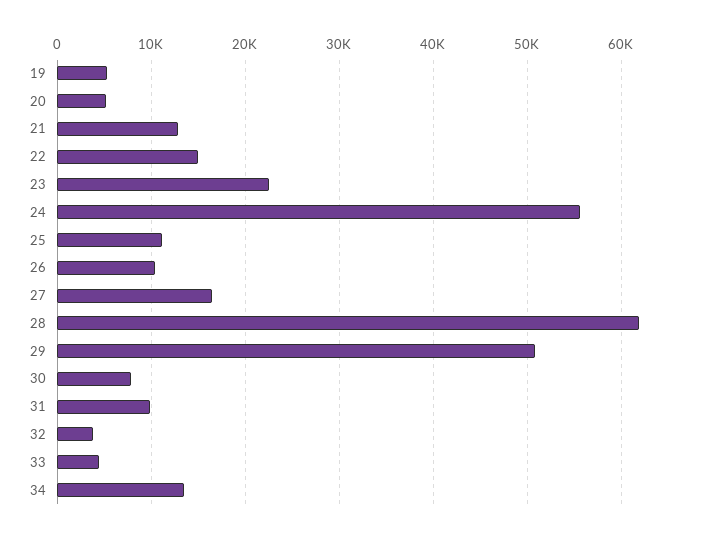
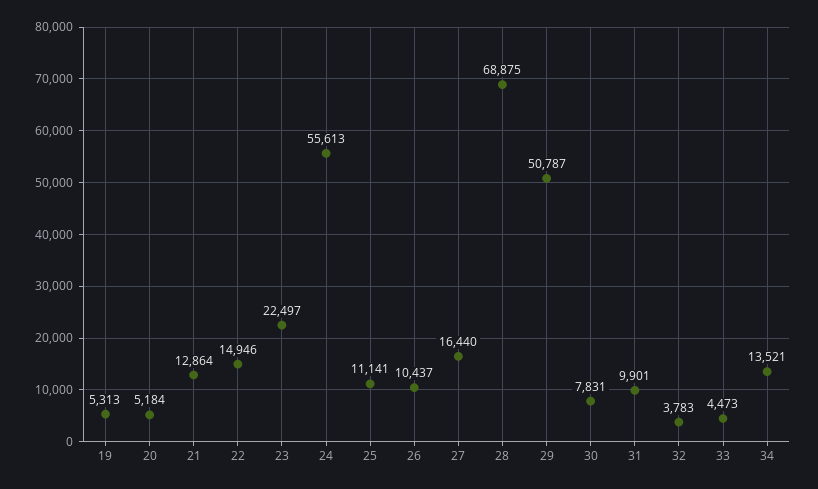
28: 62000 -> 68875

